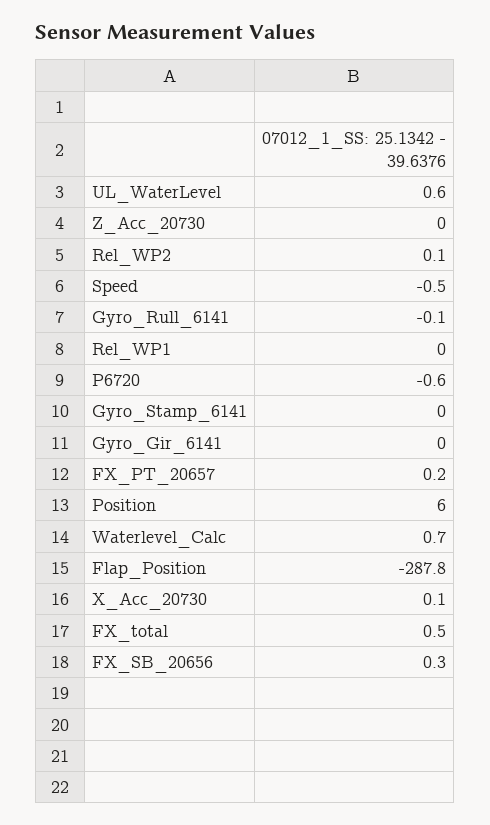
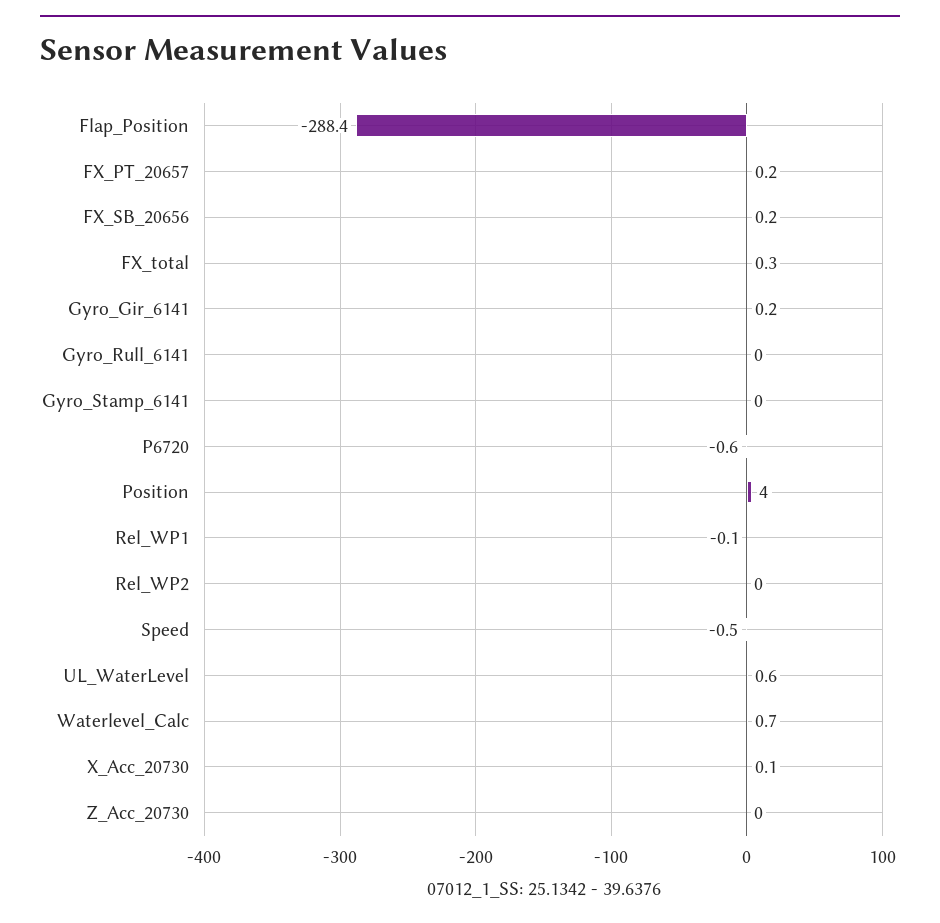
Rel_WP2: 0.1 -> 0
Gyro_Rull_6141: -0.1 -> 0
Rel_WP1: 0 -> -0.1
Gyro_Gir_6141: 0 -> 0.2
Position: 6 -> 4
Flap_Position: -287.8 -> -288.4
FX_total: 0.5 -> 0.3
FX_SB_20656: 0.3 -> 0.2

